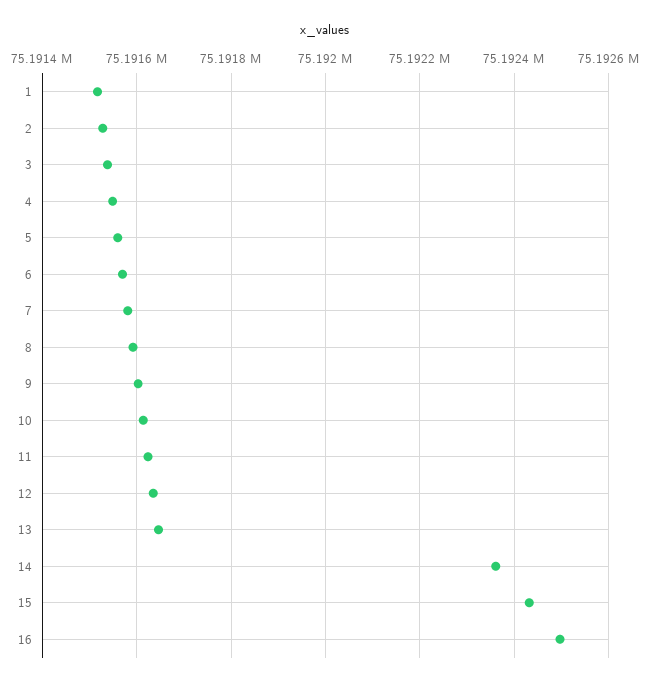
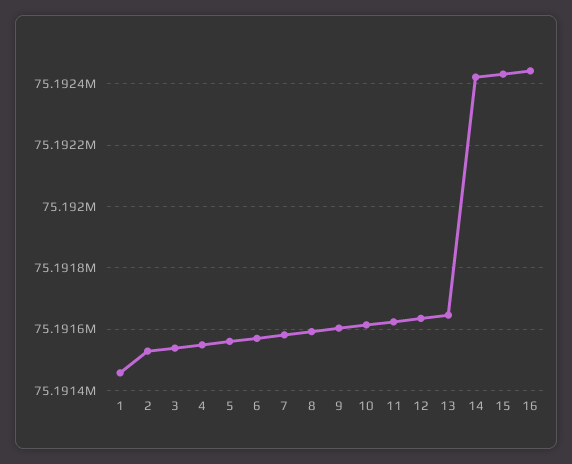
1: 75191520 -> 75191460
14: 75192360 -> 75192420
16: 75192500 -> 75192440

